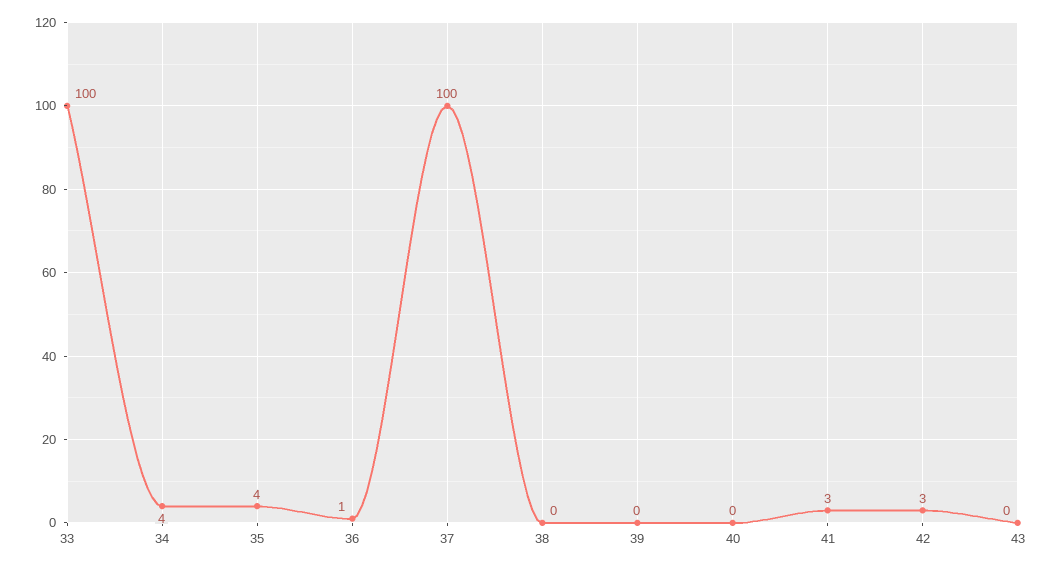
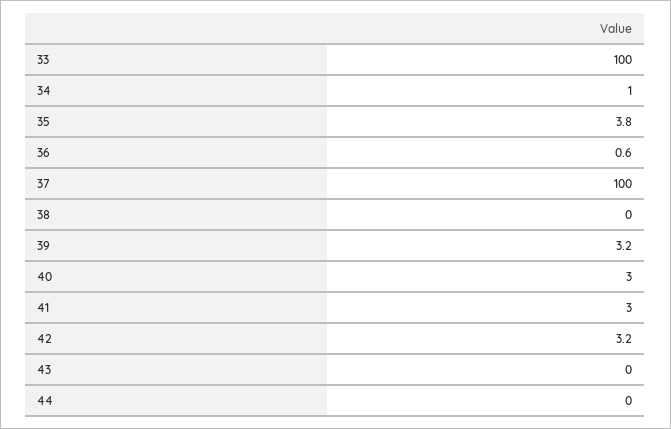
34: 4 -> 1
39: 0 -> 3.2
40: 0 -> 3
44: none -> 0

